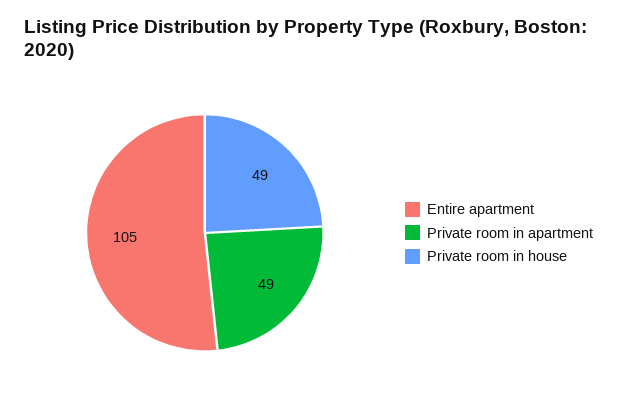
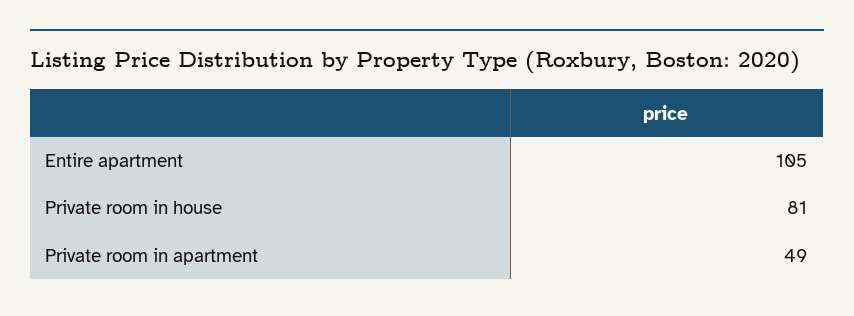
Private room in house: 49 -> 81

